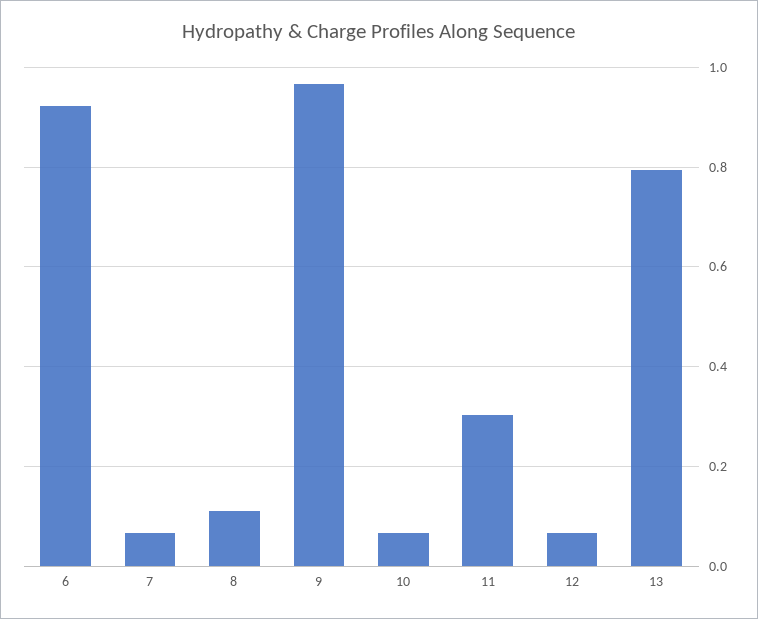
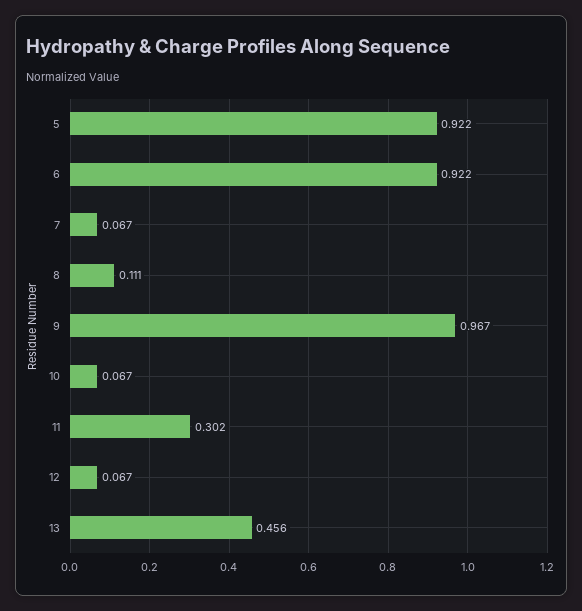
13: 0.8 -> 0.456
5: none -> 0.922

